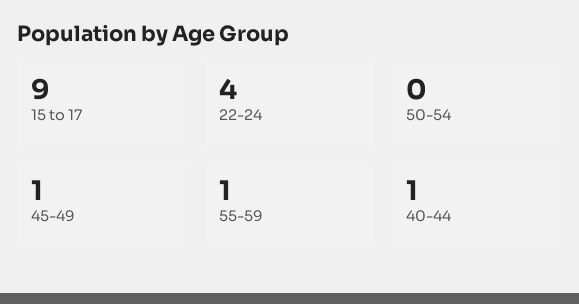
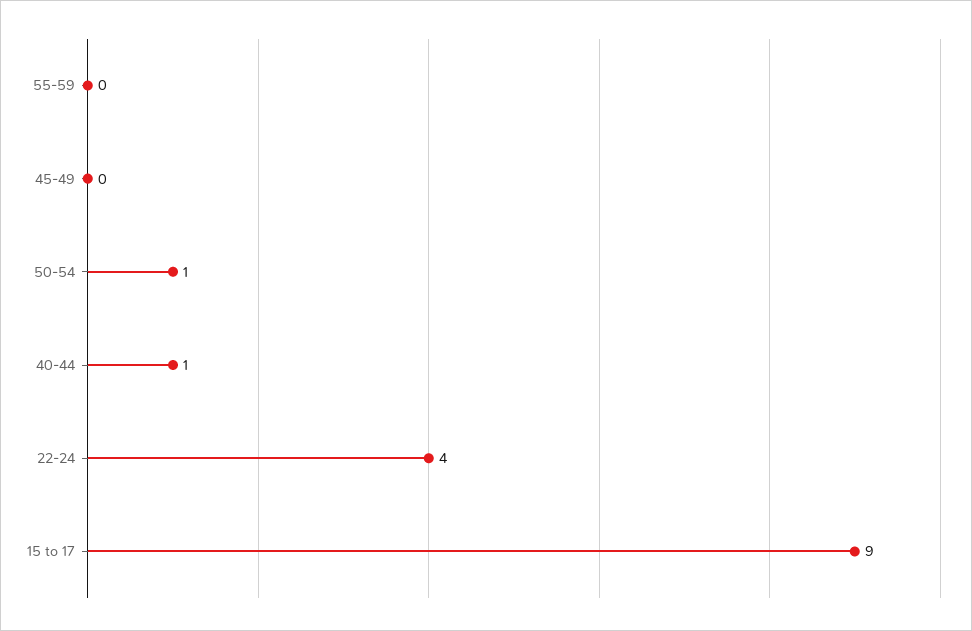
50-54: 0 -> 1
45-49: 1 -> 0
55-59: 1 -> 0

